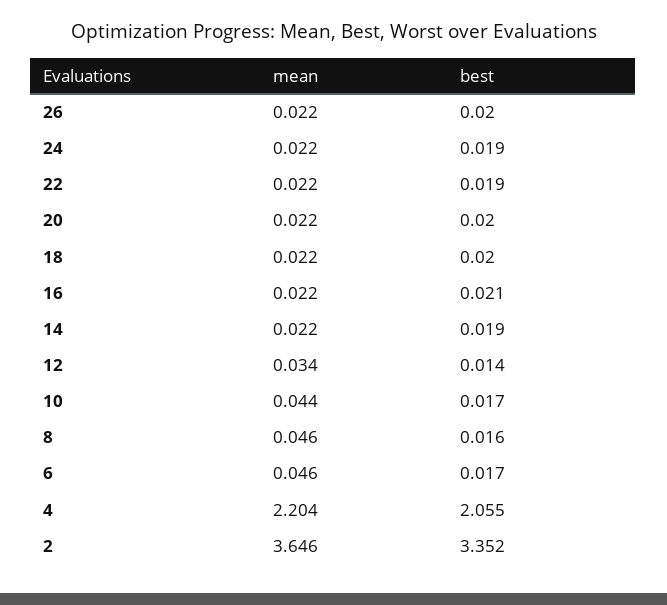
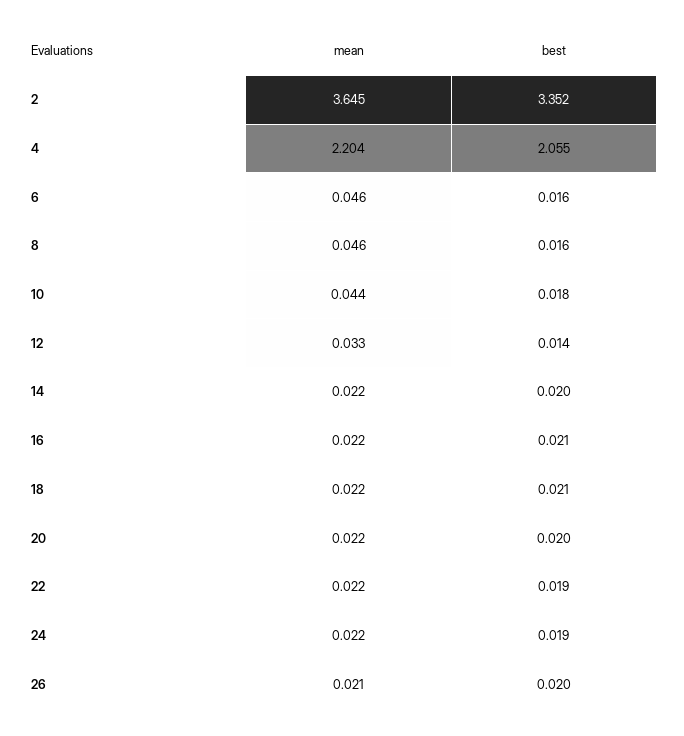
mean, 26: 0.022 -> 0.021
best, 18: 0.02 -> 0.021
best, 14: 0.019 -> 0.02
mean, 12: 0.034 -> 0.033
best, 10: 0.017 -> 0.018
best, 6: 0.017 -> 0.016
mean, 2: 3.646 -> 3.645

